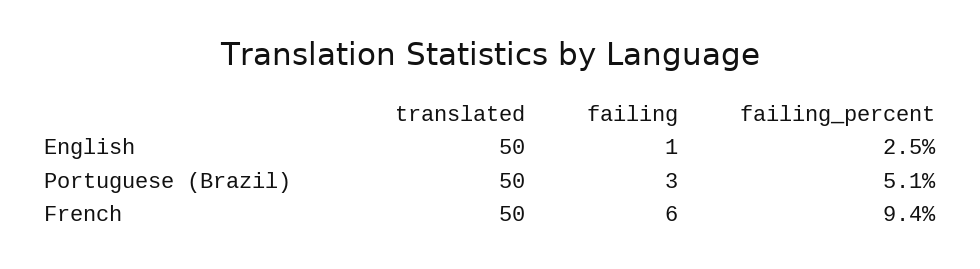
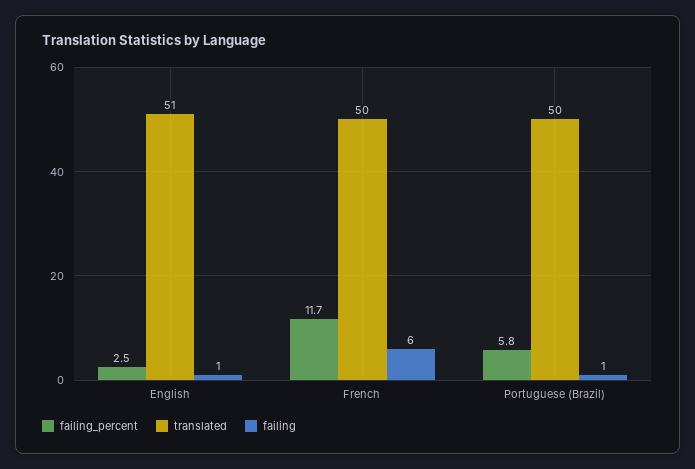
translated, English: 50 -> 51
failing, Portuguese (Brazil): 3 -> 1
failing_percent, Portuguese (Brazil): 5.1 -> 5.8
failing_percent, French: 9.4 -> 11.7

